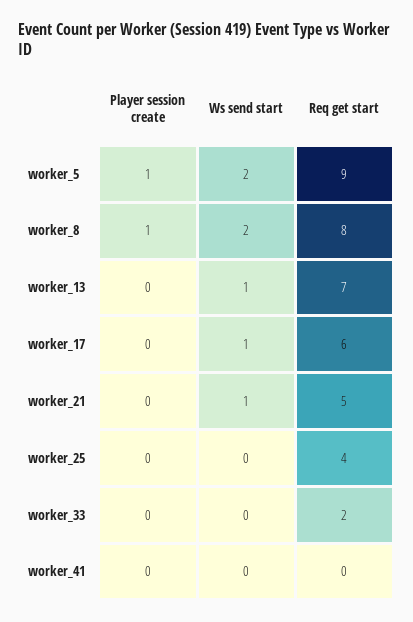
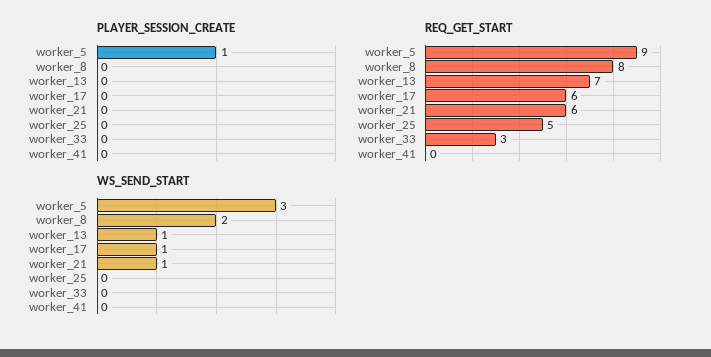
Ws send start, worker_5: 2 -> 3
Player session create, worker_8: 1 -> 0
Req get start, worker_21: 5 -> 6
Req get start, worker_25: 4 -> 5
Req get start, worker_33: 2 -> 3

